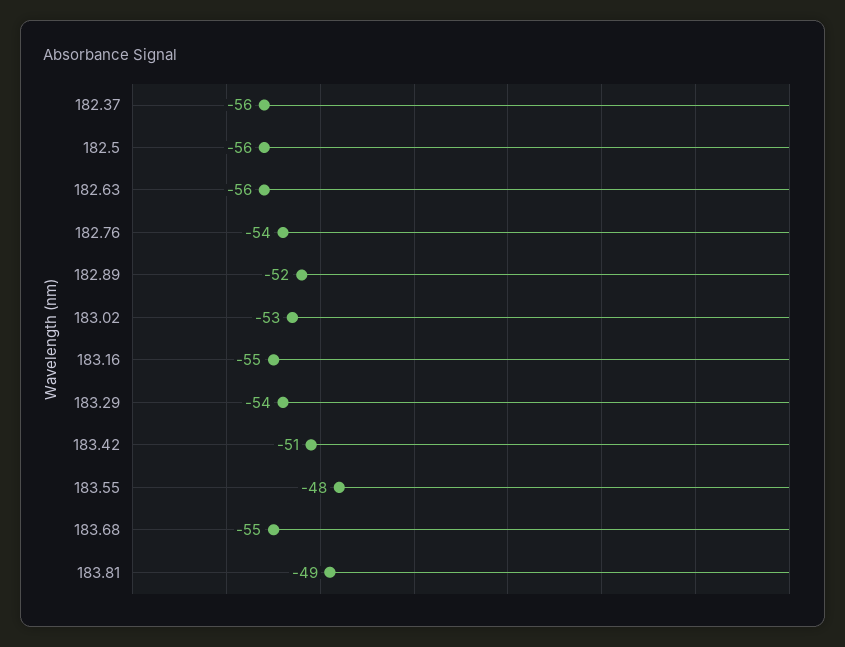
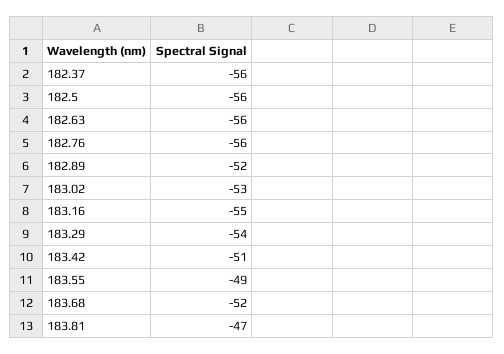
182.76: -54 -> -56
183.55: -48 -> -49
183.68: -55 -> -52
183.81: -49 -> -47

